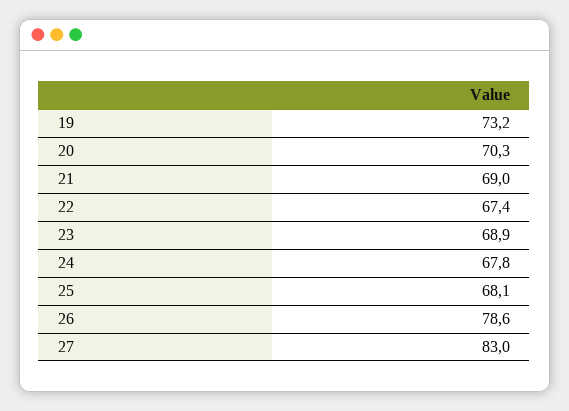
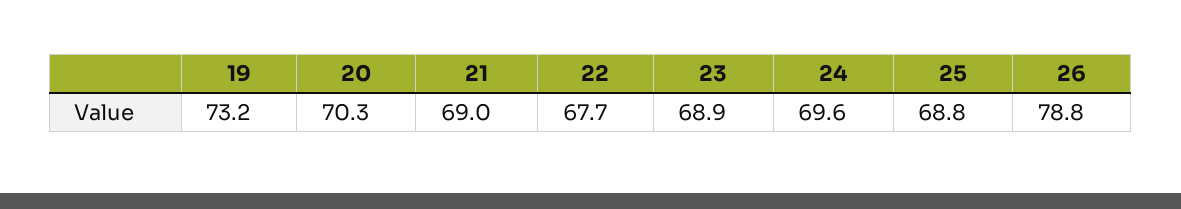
22: 67.4 -> 67.7
24: 67.8 -> 69.6
25: 68.1 -> 68.8
26: 78.6 -> 78.8
27: 83 -> none

